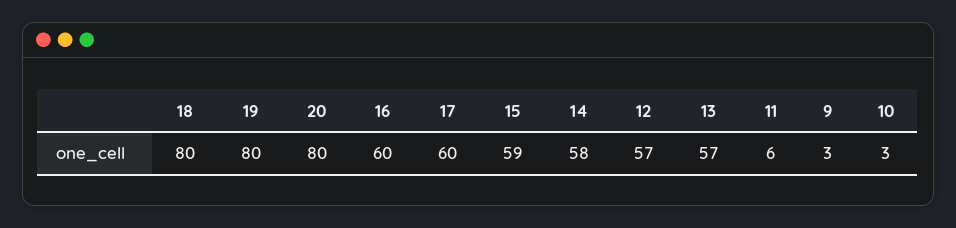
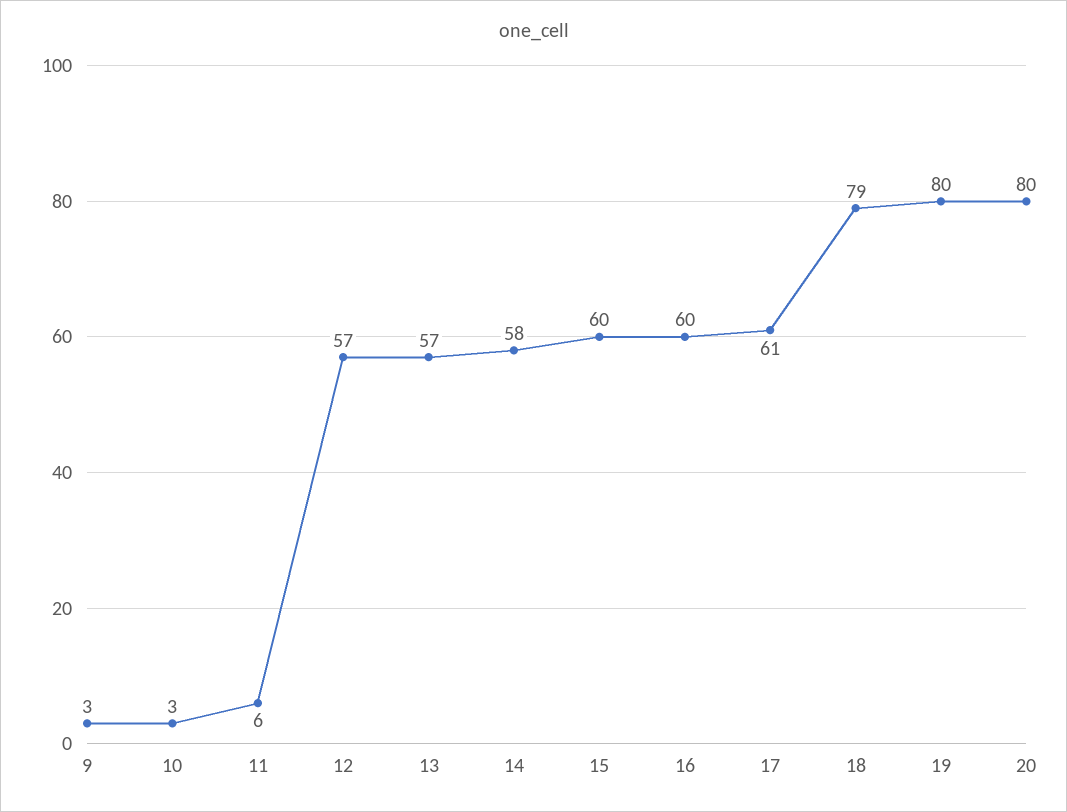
18: 80 -> 79
17: 60 -> 61
15: 59 -> 60

